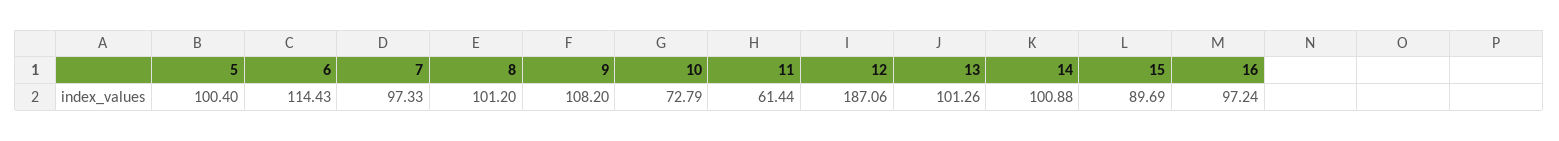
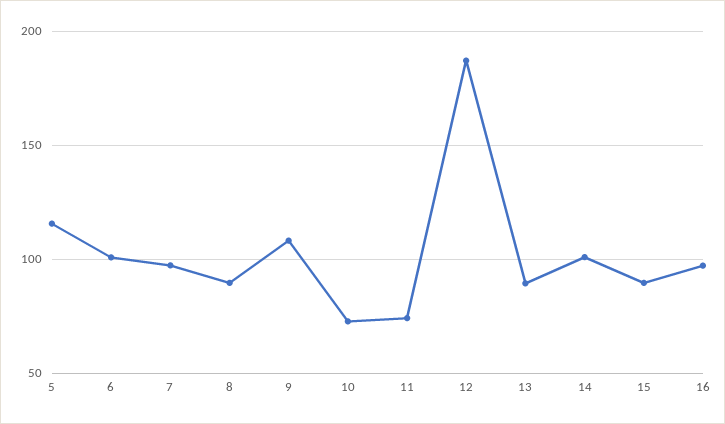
5: 100.4 -> 115
6: 114.43 -> 100
8: 101.2 -> 90
11: 61.44 -> 75
13: 101.26 -> 90

